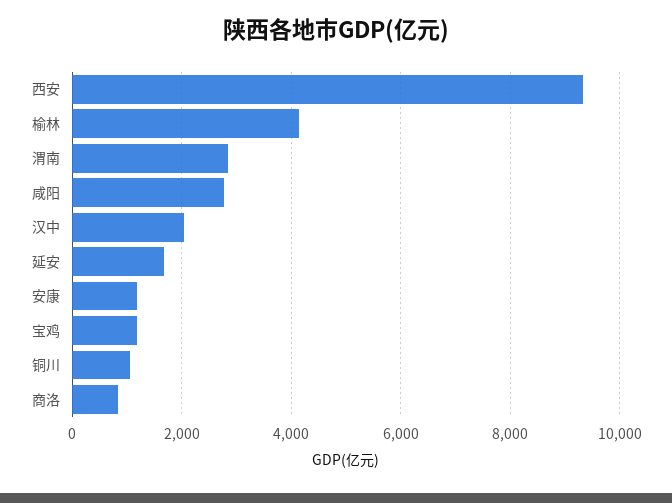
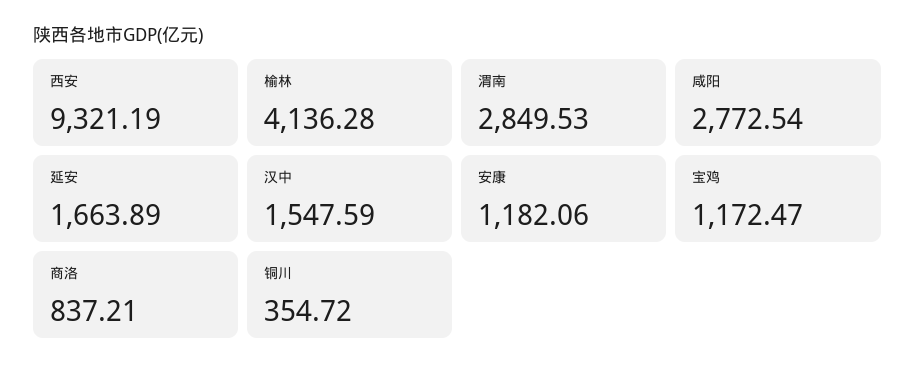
汉中: 2000 -> 1547.59
铜川: 1000 -> 354.72

